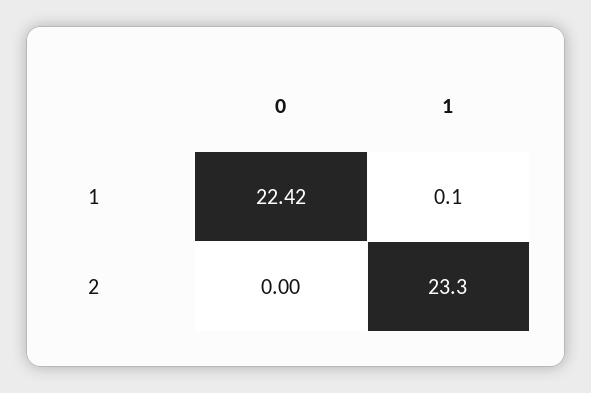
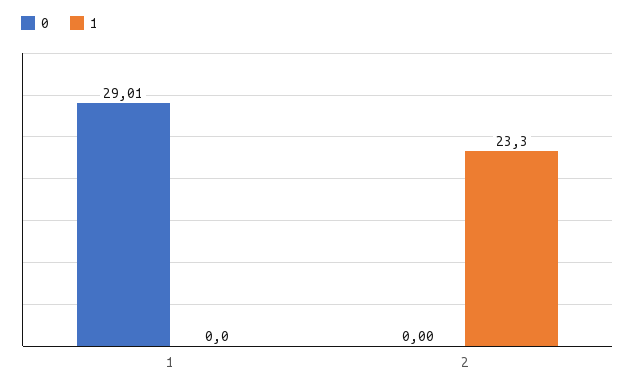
0, 1: 22.42 -> 29.01
1, 1: 0.1 -> 0

